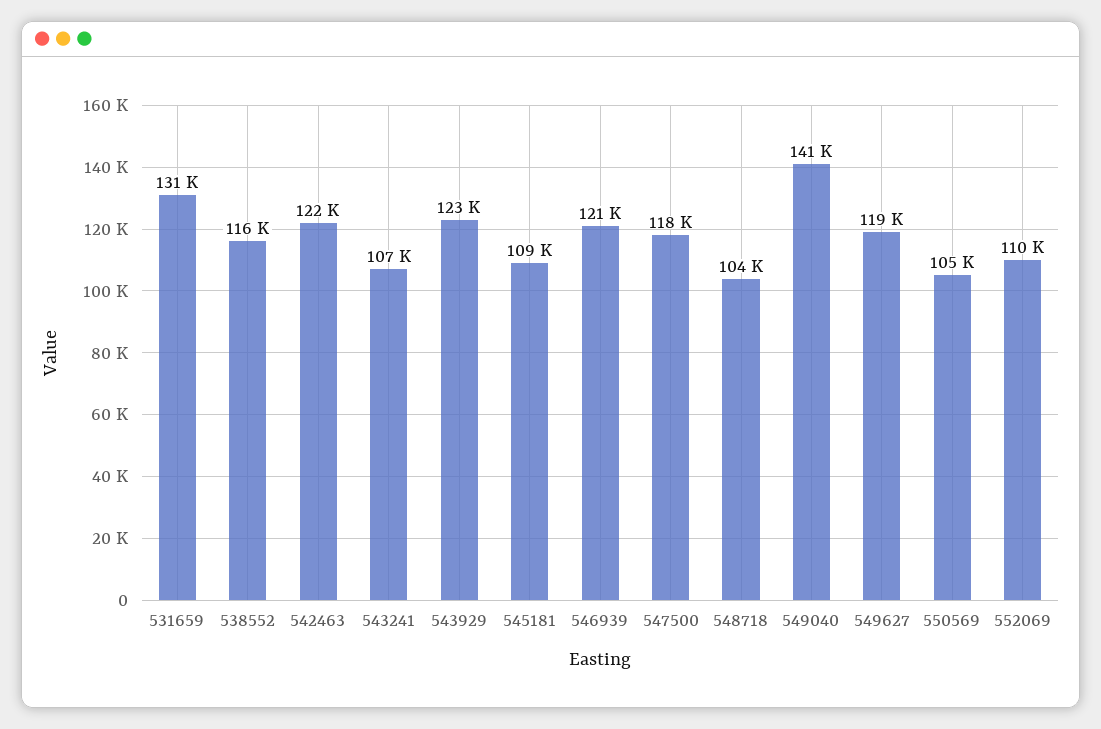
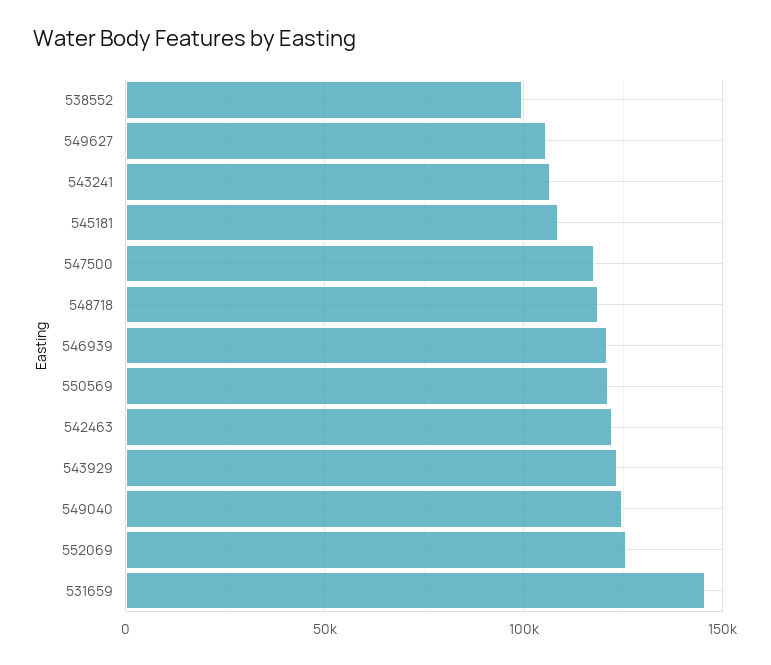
531659: 131000 -> 145000
538552: 116000 -> 100000
548718: 104000 -> 120000
549040: 141000 -> 125000
549627: 119000 -> 105000
550569: 105000 -> 120000
552069: 110000 -> 125000

